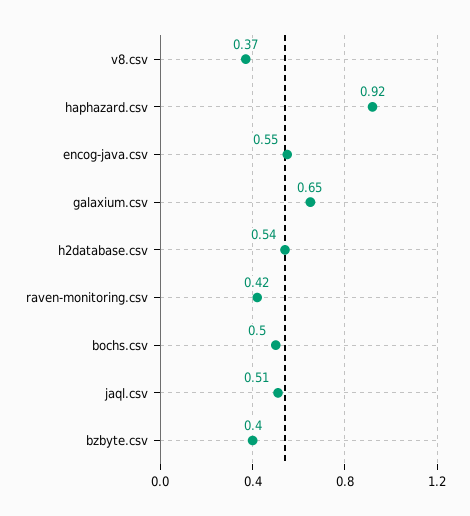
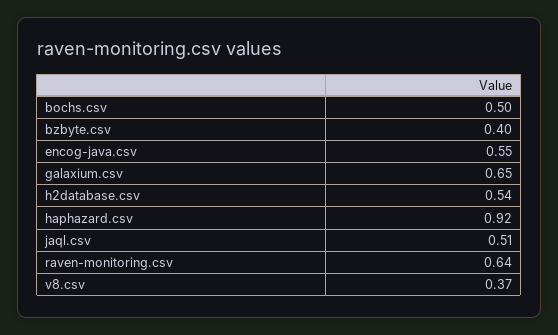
raven-monitoring.csv: 0.42 -> 0.64

